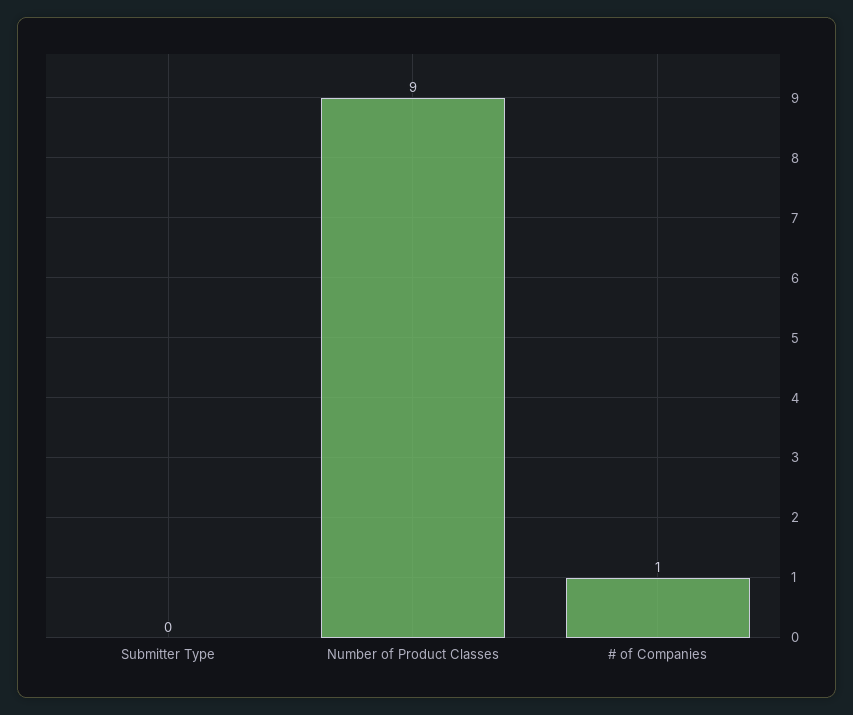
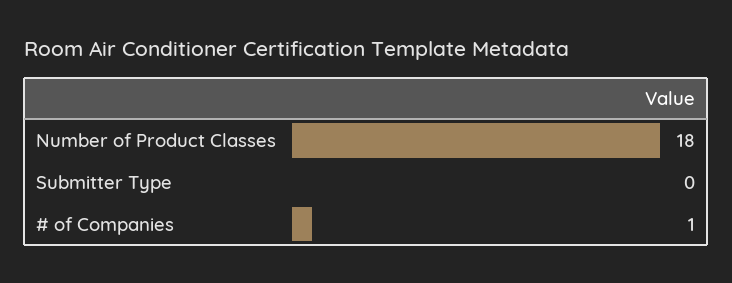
Number of Product Classes: 9 -> 18

